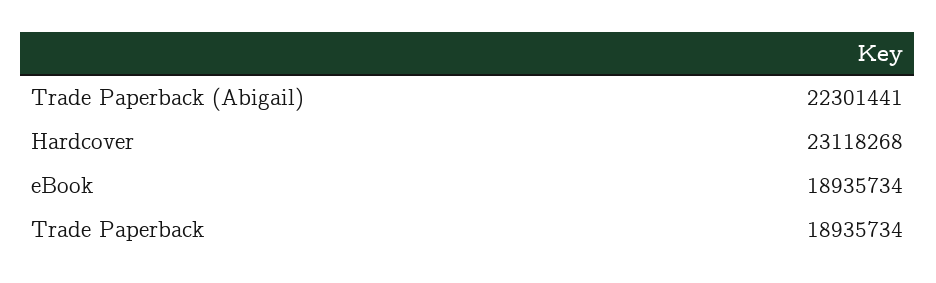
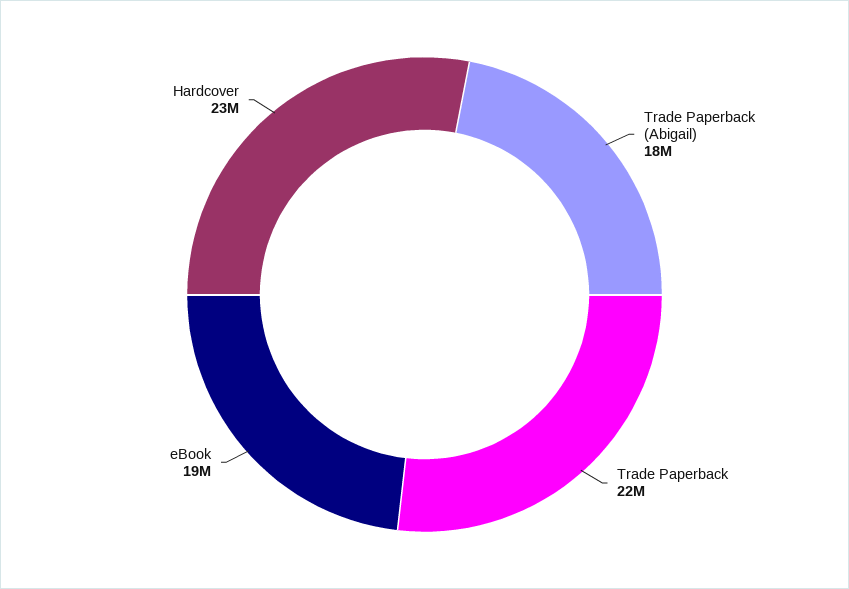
Trade Paperback (Abigail): 22301441 -> 18000000
Trade Paperback: 18935734 -> 22000000

